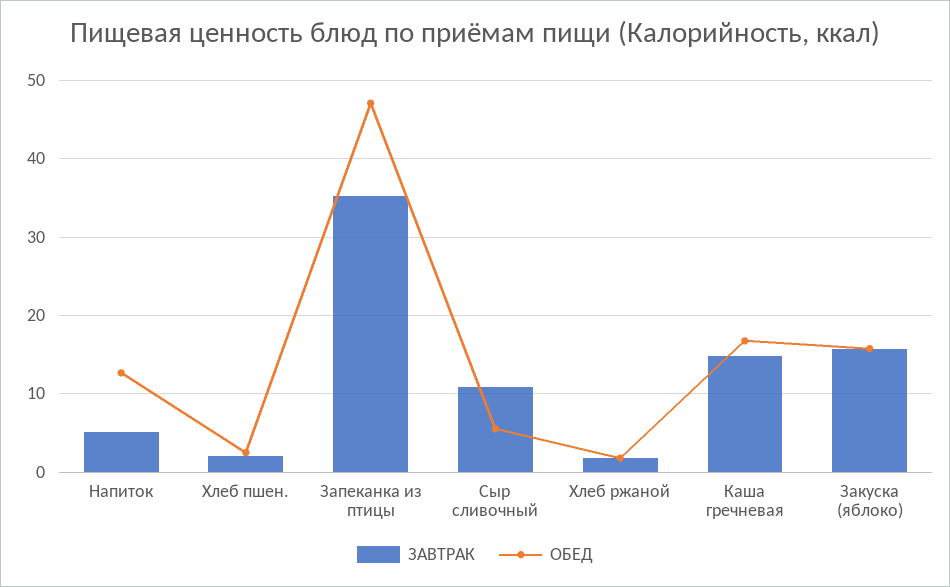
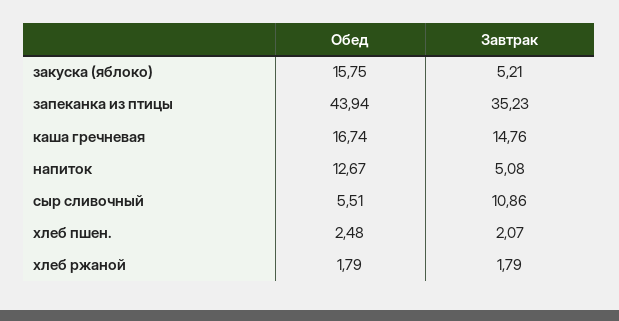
ОБЕД, Запеканка из птицы: 47 -> 43.94
ЗАВТРАК, Закуска (яблоко): 16 -> 5.21

